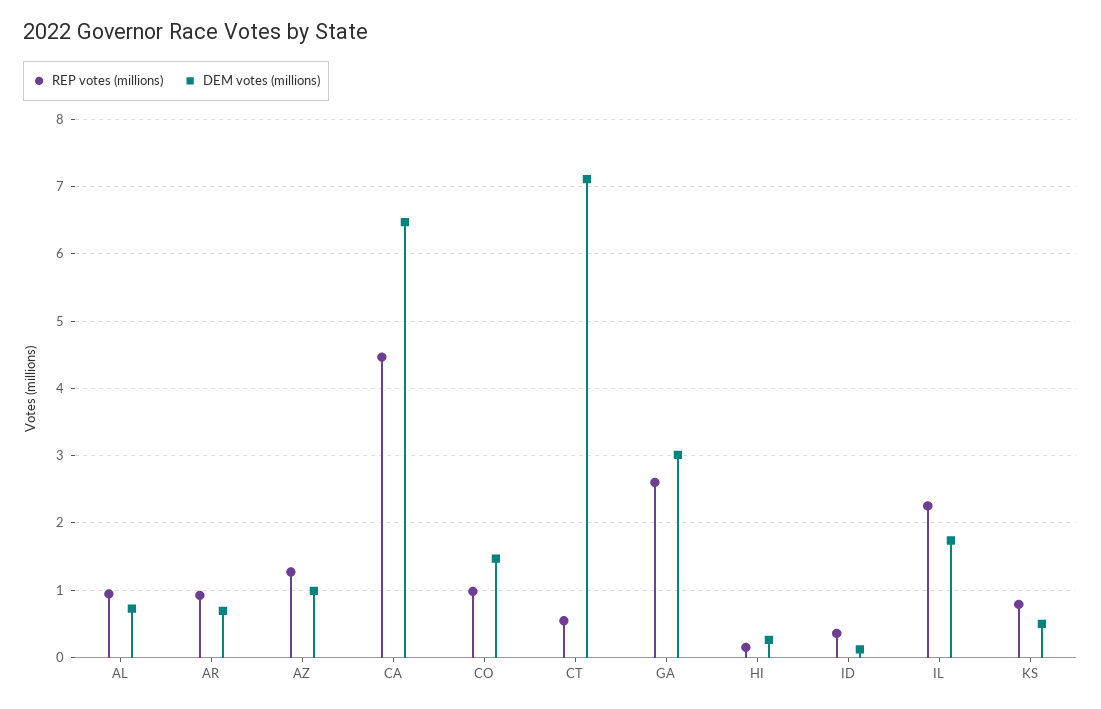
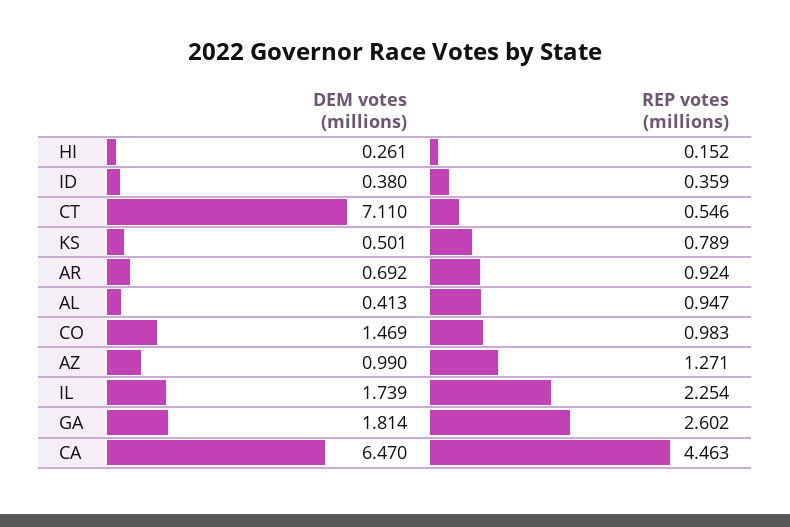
DEM votes (millions), AL: 0.7 -> 0.413
DEM votes (millions), GA: 3 -> 1.814
DEM votes (millions), ID: 0.1 -> 0.38

